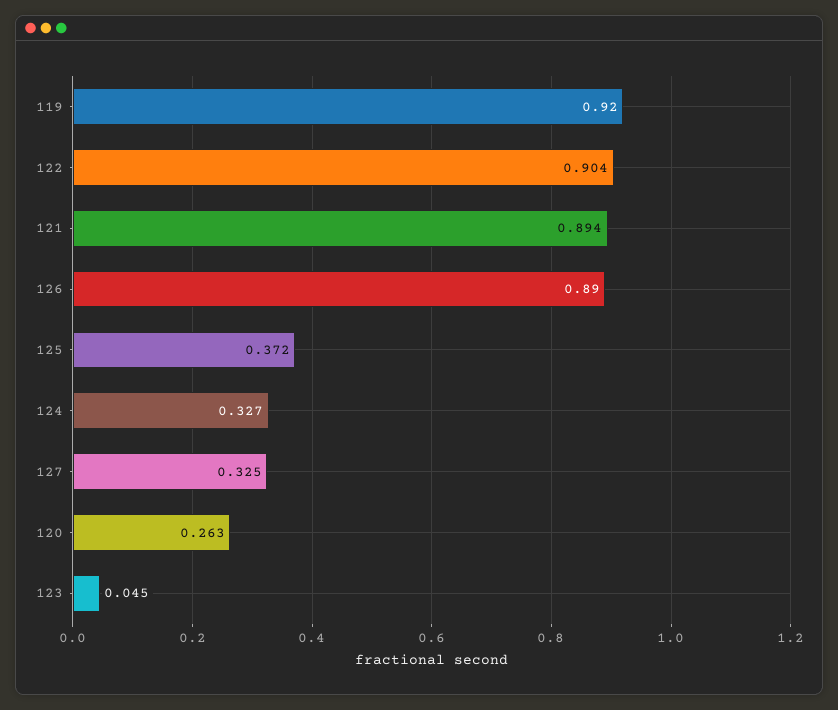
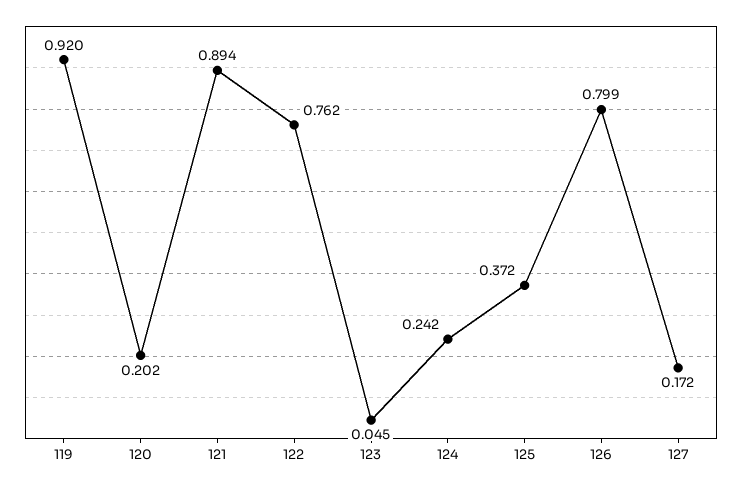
122: 0.904 -> 0.762
126: 0.89 -> 0.799
124: 0.327 -> 0.242
127: 0.325 -> 0.172
120: 0.263 -> 0.202

